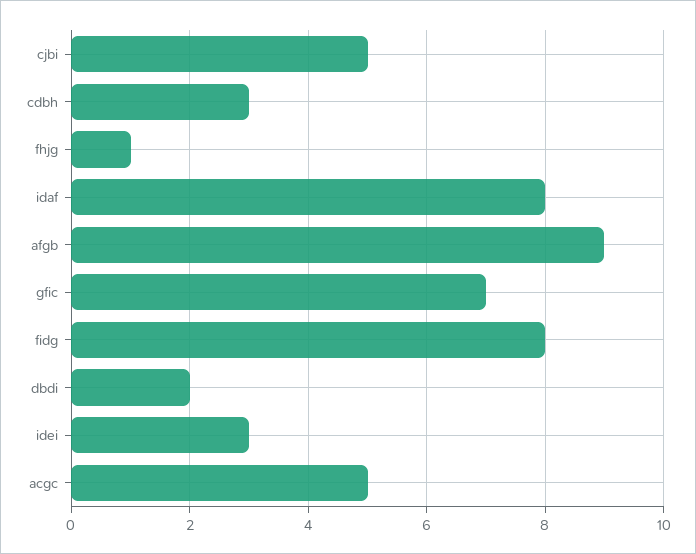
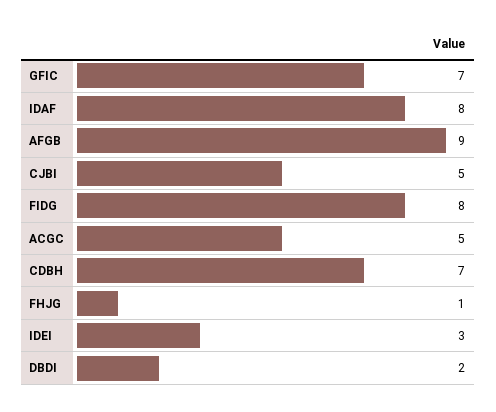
cdbh: 3 -> 7

